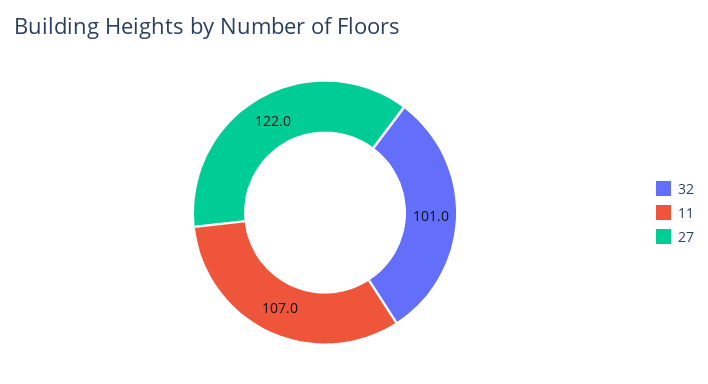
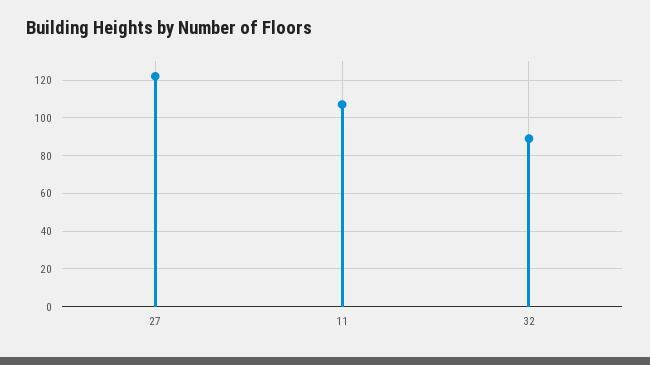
32: 101 -> 90

